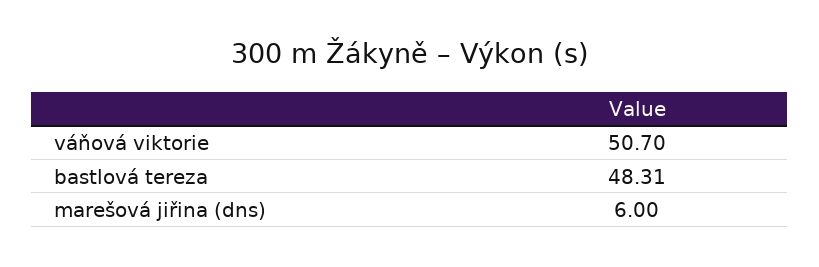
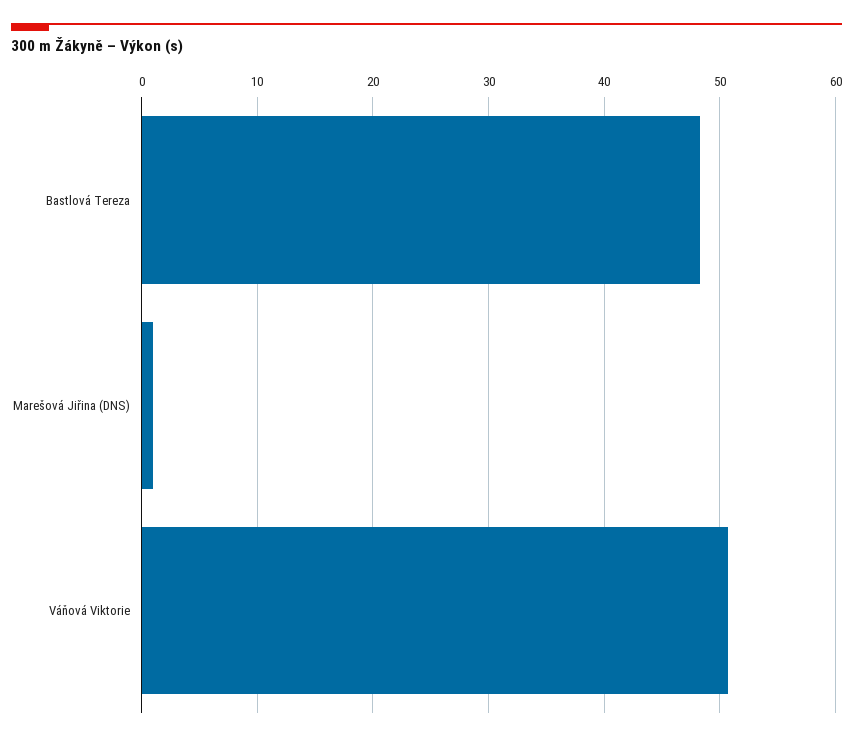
marešová jiřina (dns): 6 -> 1

